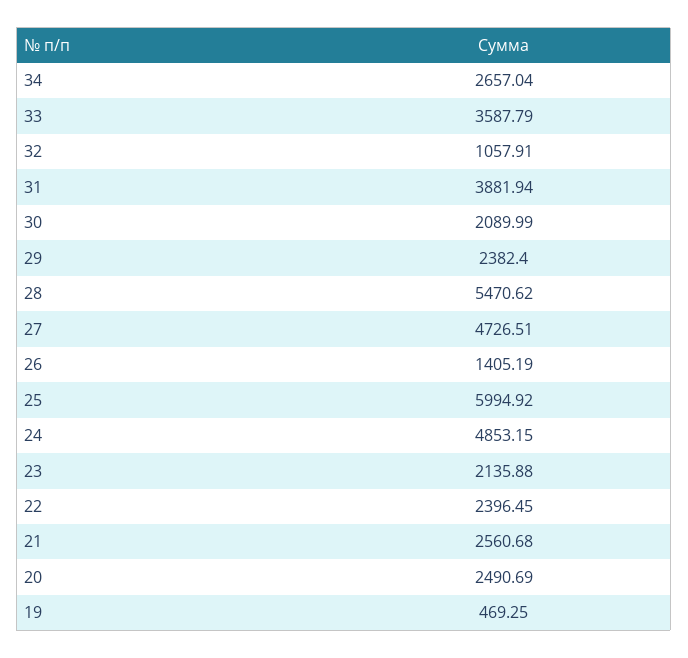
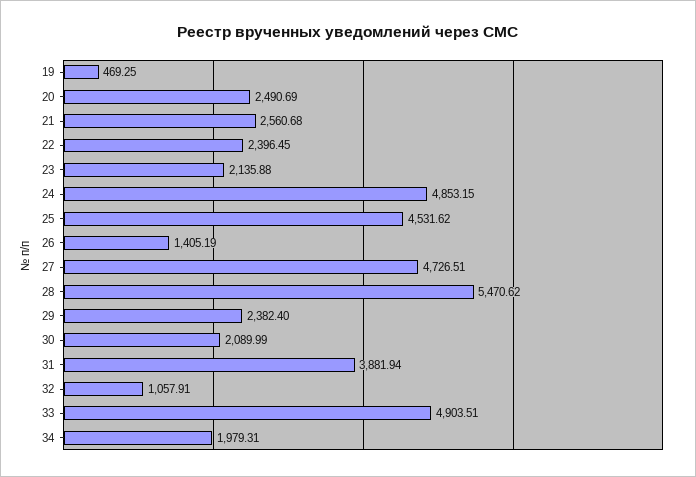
34: 2657.04 -> 1979.31
33: 3587.79 -> 4903.51
25: 5994.92 -> 4531.62

